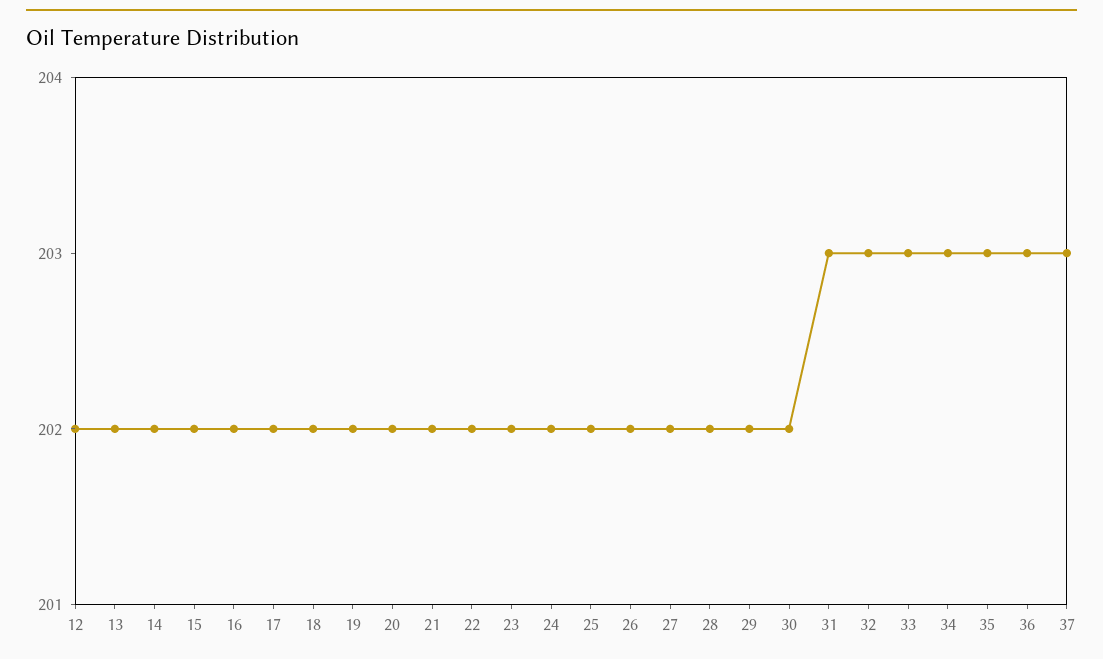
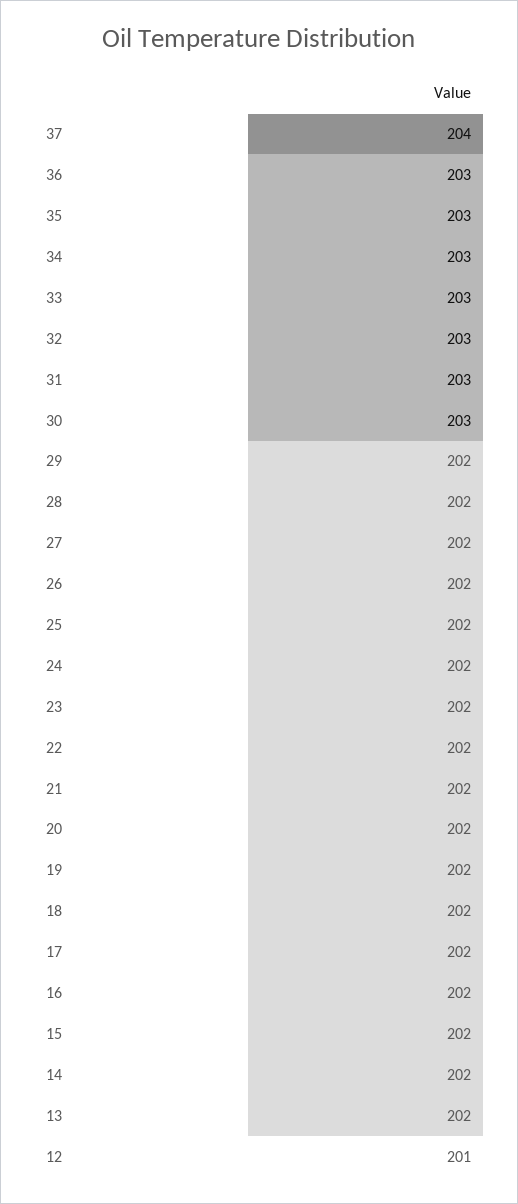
12: 202 -> 201
30: 202 -> 203
37: 203 -> 204

